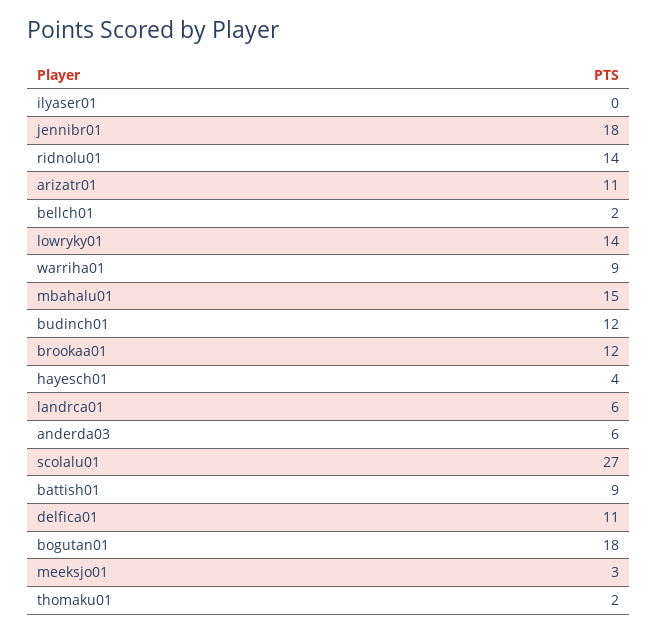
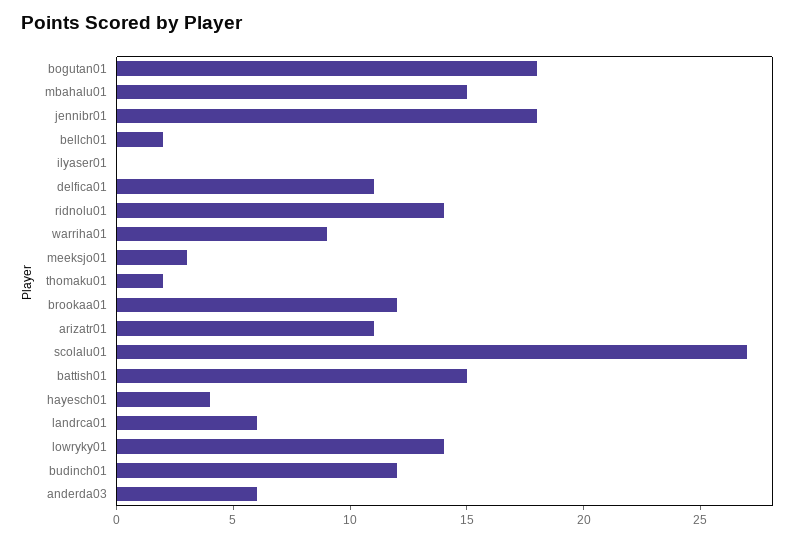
battish01: 9 -> 15

